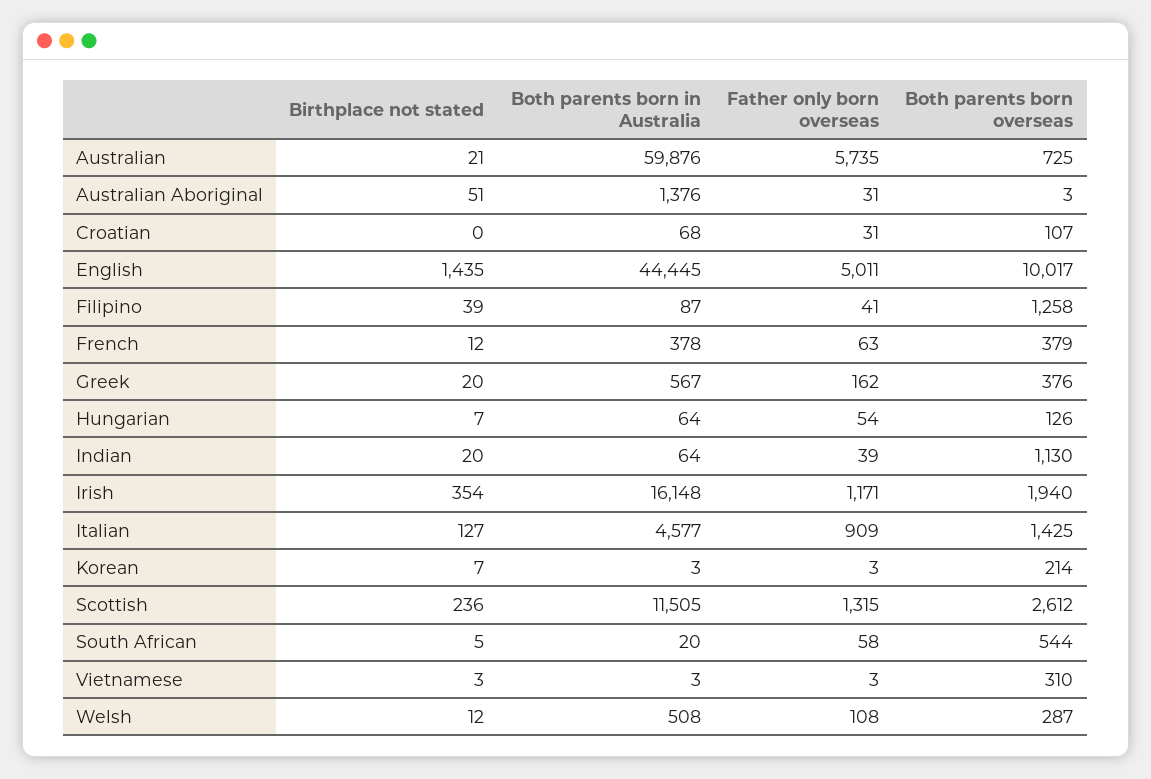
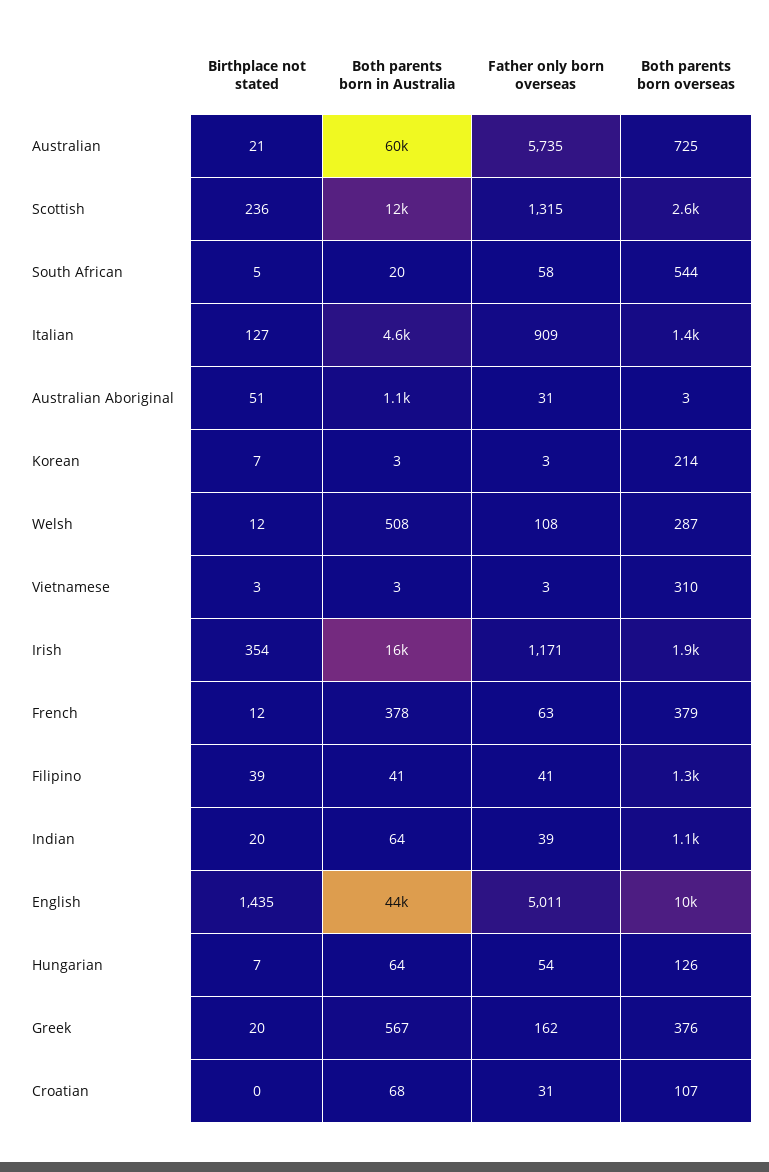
Both parents born in Australia, Australian Aboriginal: 1376 -> 1100
Both parents born in Australia, Filipino: 87 -> 41

